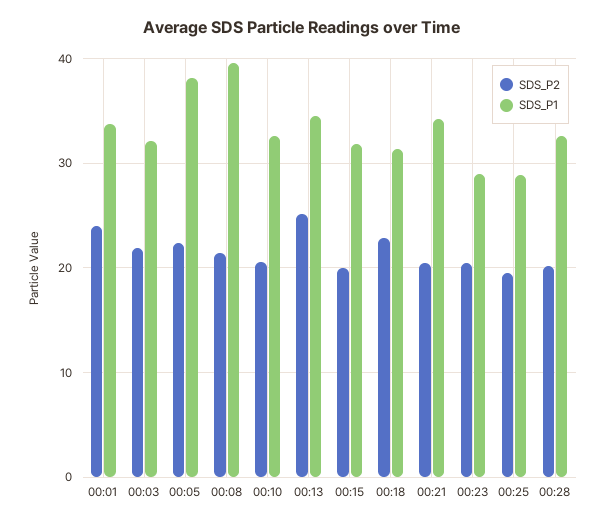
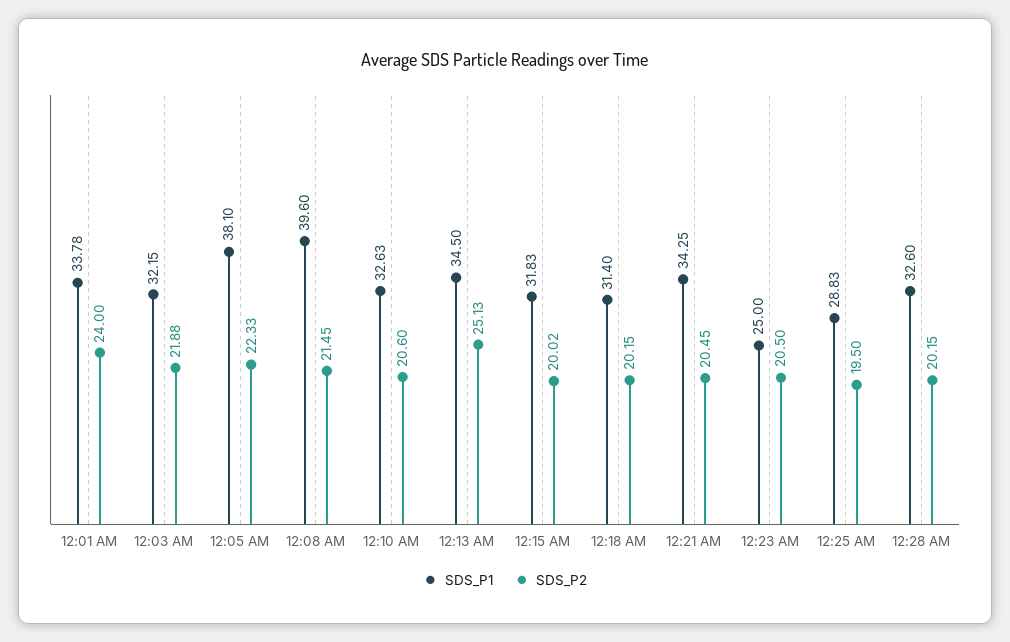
SDS_P2, 00:18: 23 -> 20.15
SDS_P1, 00:23: 29 -> 25

